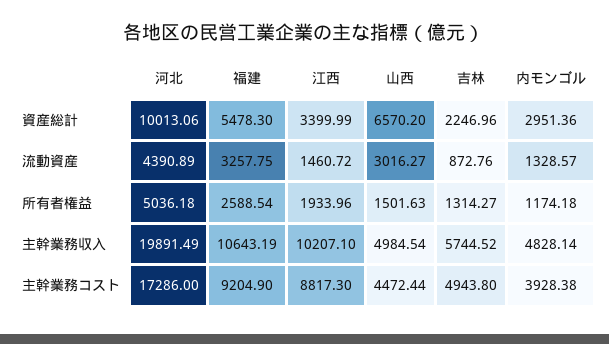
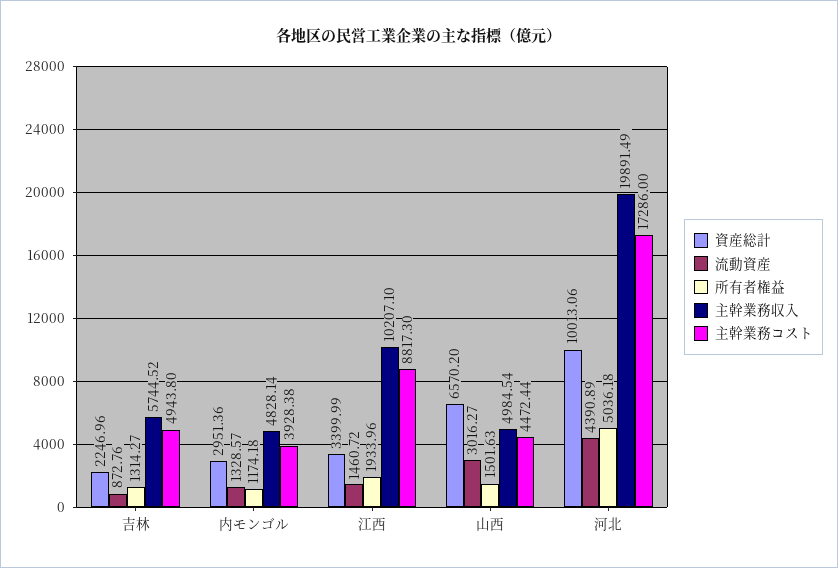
資産総計, 福建: 5478.3 -> none
流動資産, 福建: 3257.75 -> none
所有者権益, 福建: 2588.54 -> none
主幹業務収入, 福建: 10643.19 -> none
主幹業務コスト, 福建: 9204.9 -> none

